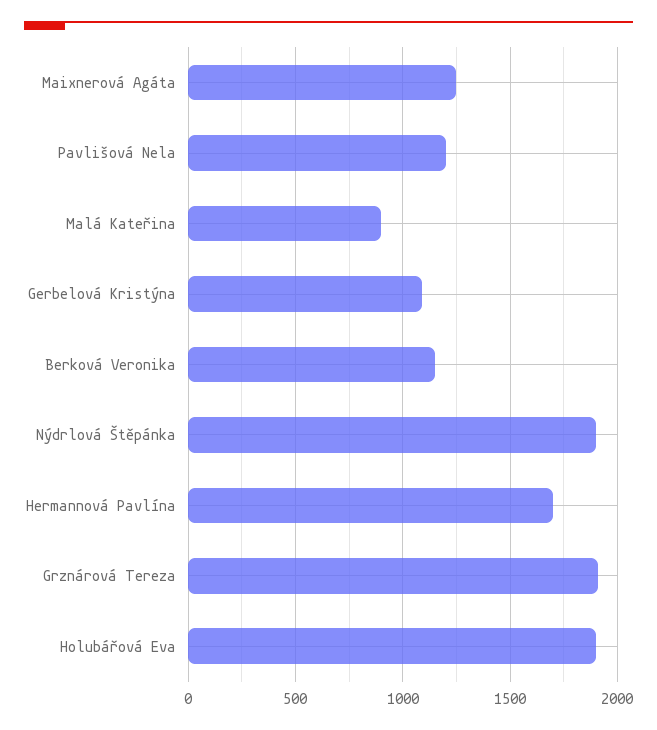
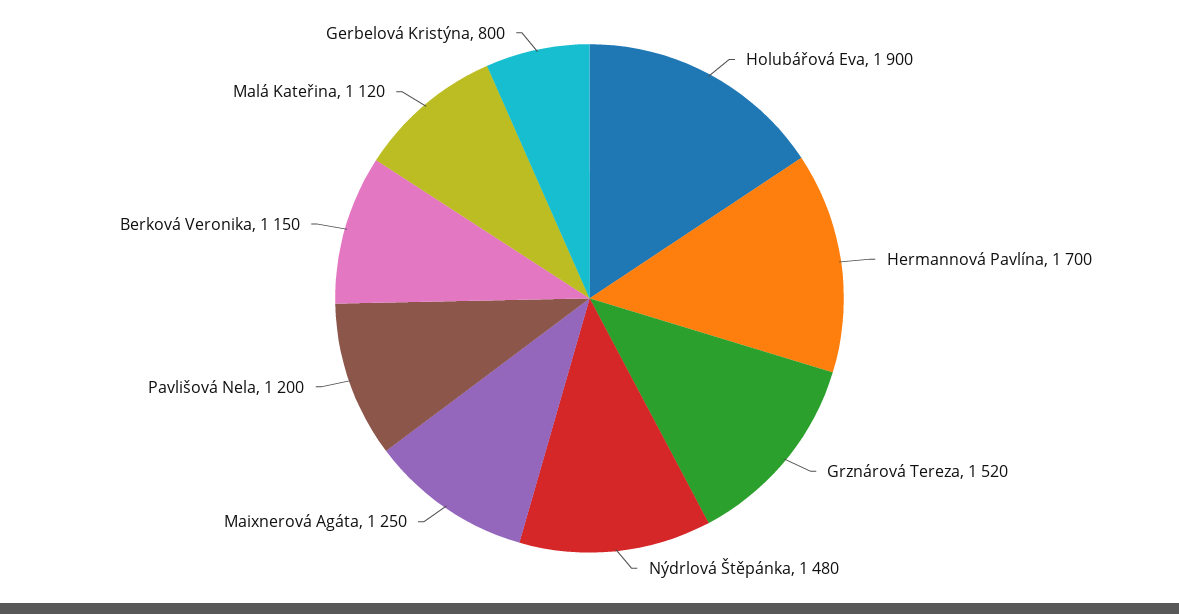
Malá Kateřina: 900 -> 1120
Gerbelová Kristýna: 1100 -> 800
Nýdrlová Štěpánka: 1900 -> 1480
Grznárová Tereza: 1900 -> 1520

